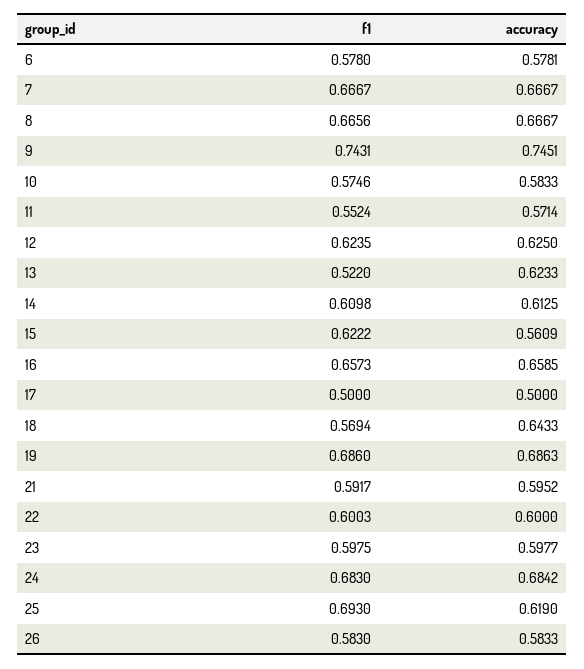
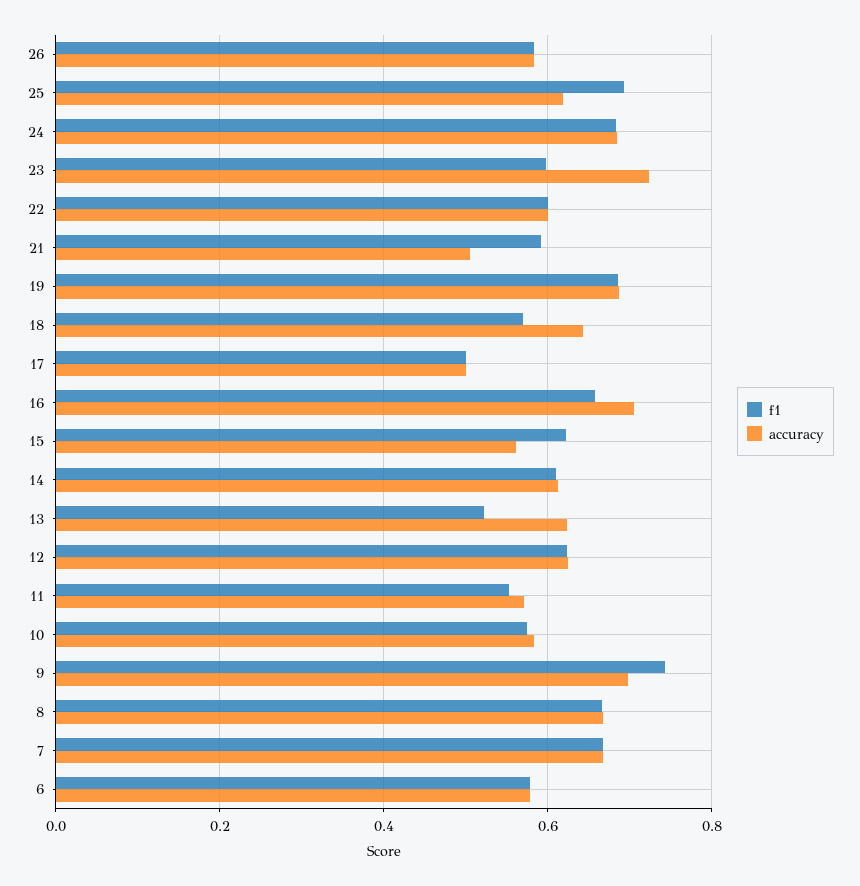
accuracy, 9: 0.7451 -> 0.7
accuracy, 16: 0.6585 -> 0.7
accuracy, 21: 0.5952 -> 0.5
accuracy, 23: 0.5977 -> 0.72

